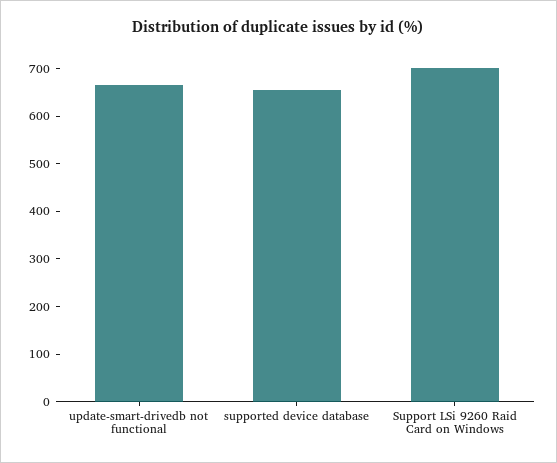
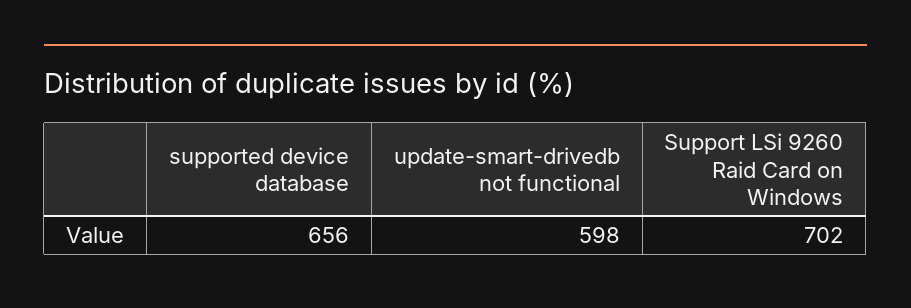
update-smart-drivedb not functional: 660 -> 598

